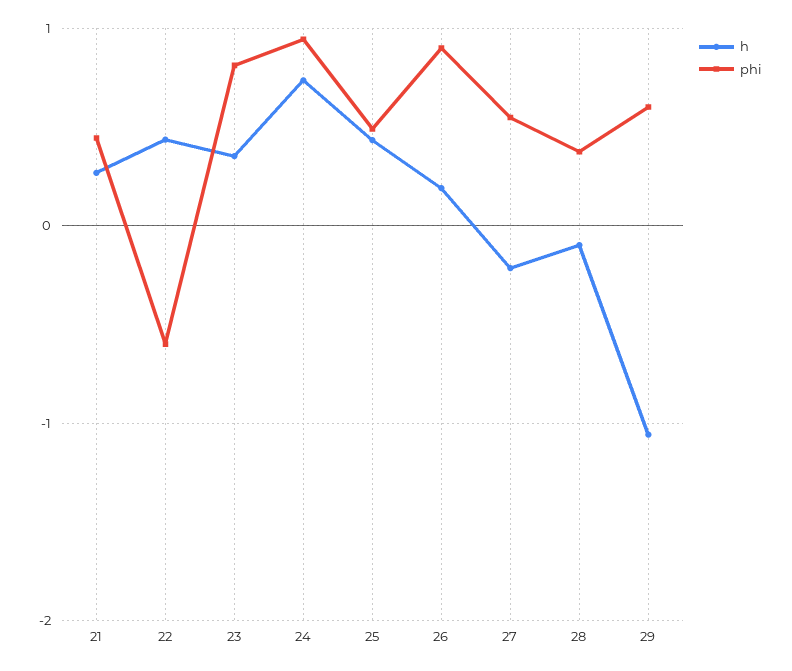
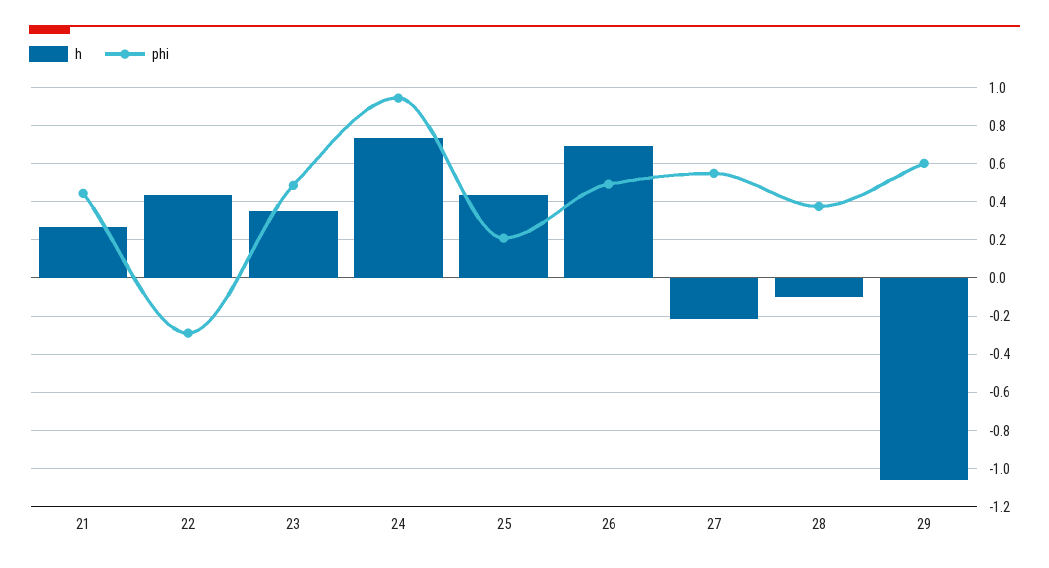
phi, 22: -0.6 -> -0.3
phi, 23: 0.8 -> 0.5
phi, 25: 0.5 -> 0.2
h, 26: 0.2 -> 0.7
phi, 26: 0.9 -> 0.5

